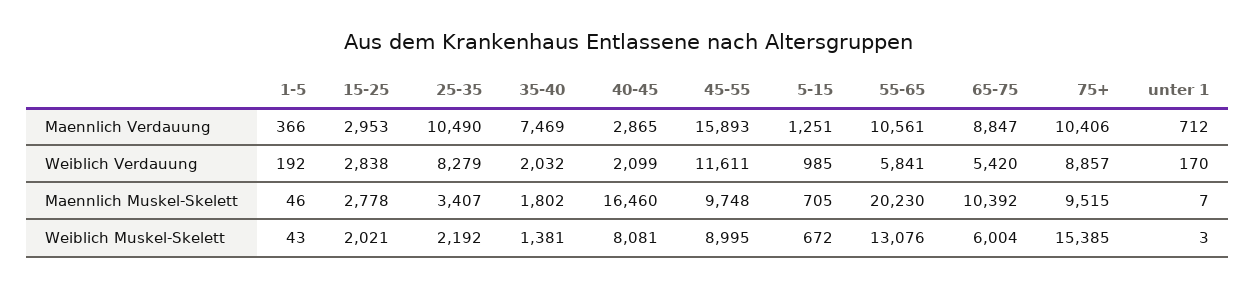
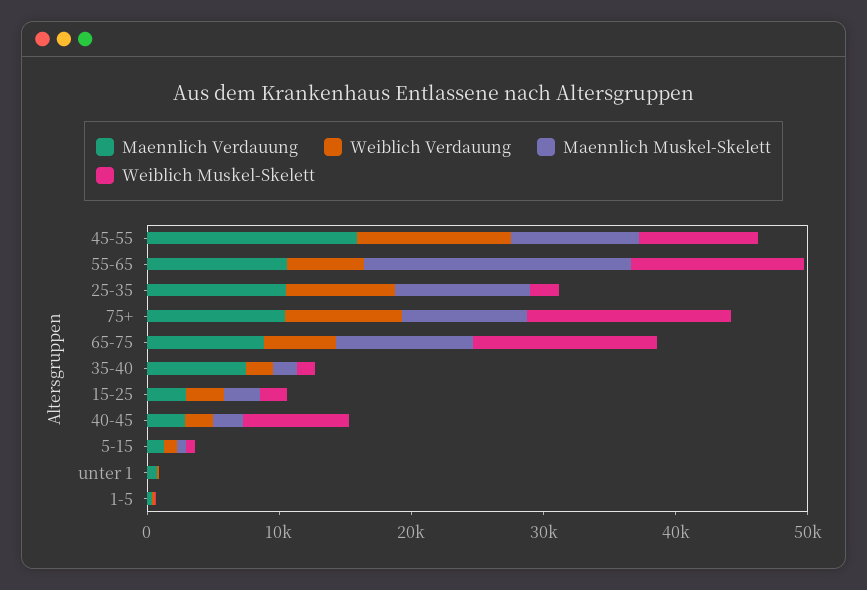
Maennlich Muskel-Skelett, 25-35: 3407 -> 10000
Maennlich Muskel-Skelett, 40-45: 16460 -> 2000
Weiblich Muskel-Skelett, 65-75: 6004 -> 14000

